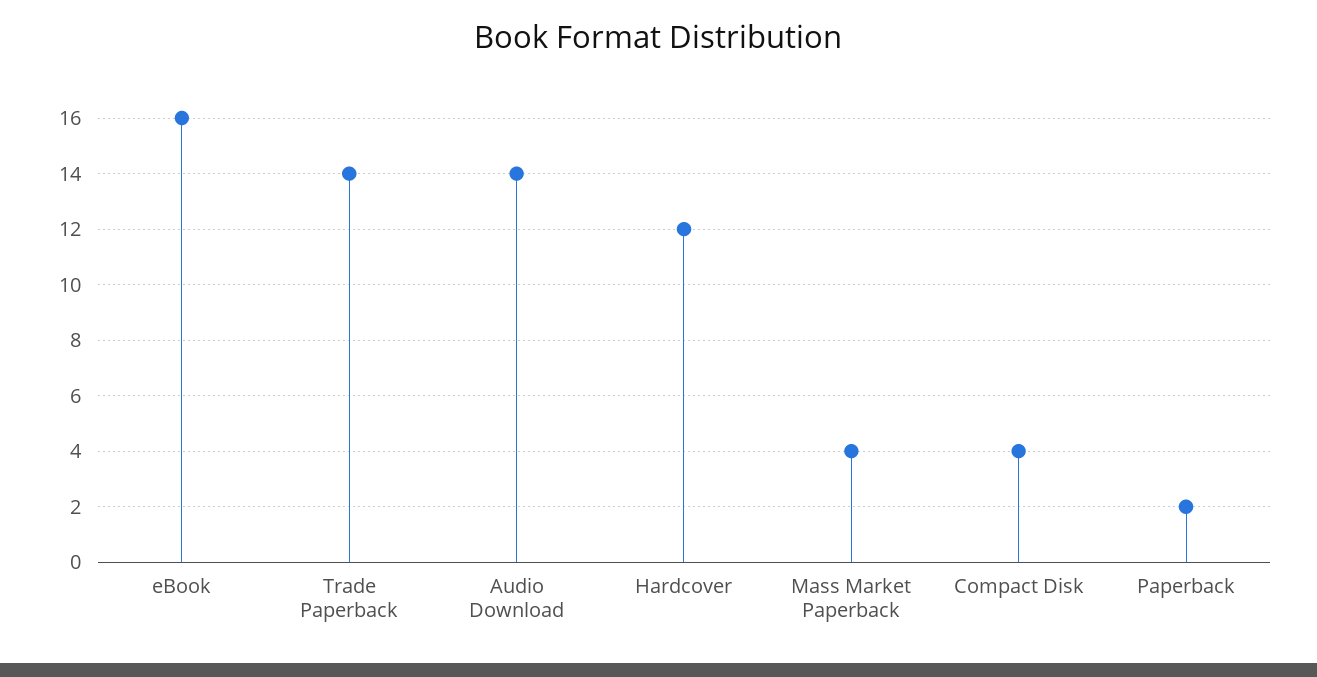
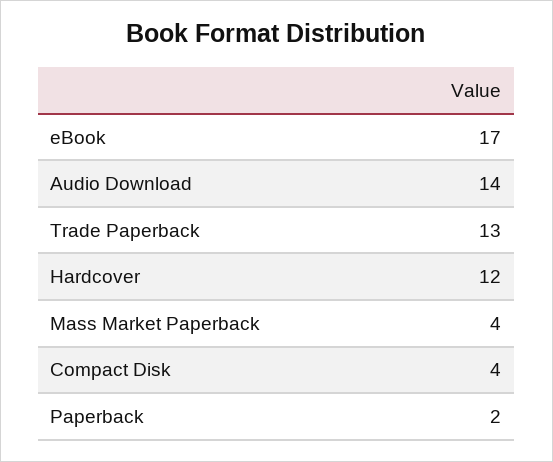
eBook: 16 -> 17
Trade Paperback: 14 -> 13

